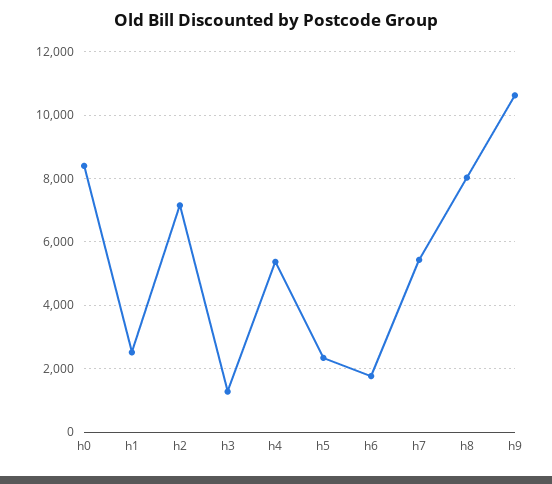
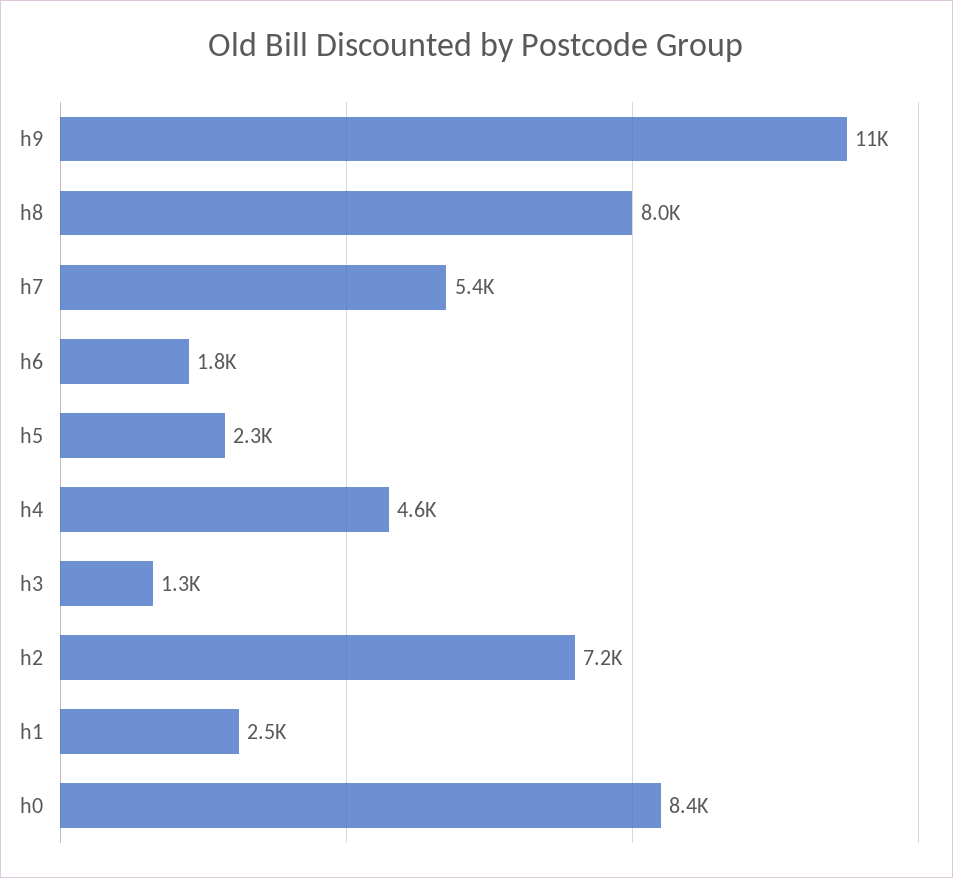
h4: 5400 -> 4600

